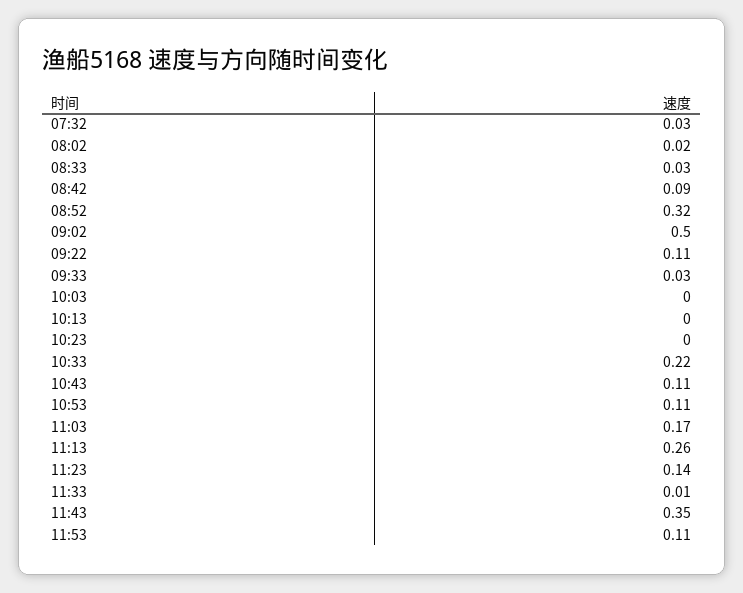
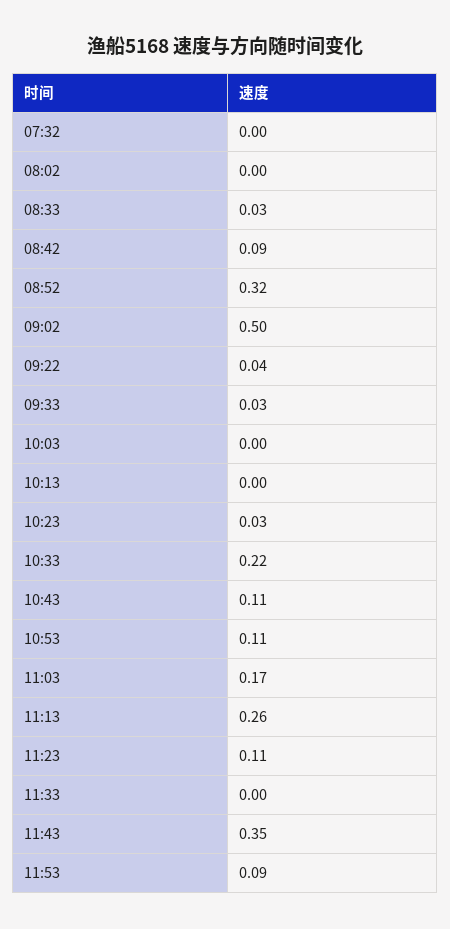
07:32: 0.03 -> 0
08:02: 0.02 -> 0
09:22: 0.11 -> 0.04
10:23: 0 -> 0.03
11:23: 0.14 -> 0.11
11:33: 0.01 -> 0
11:53: 0.11 -> 0.09

